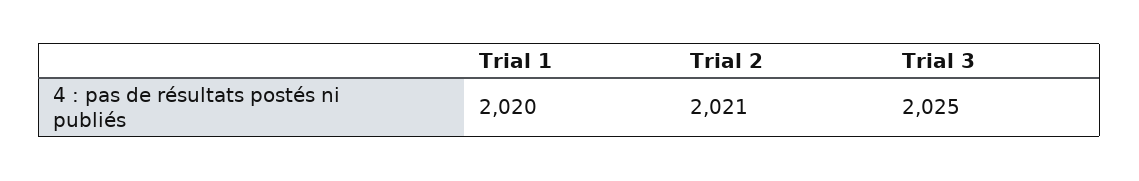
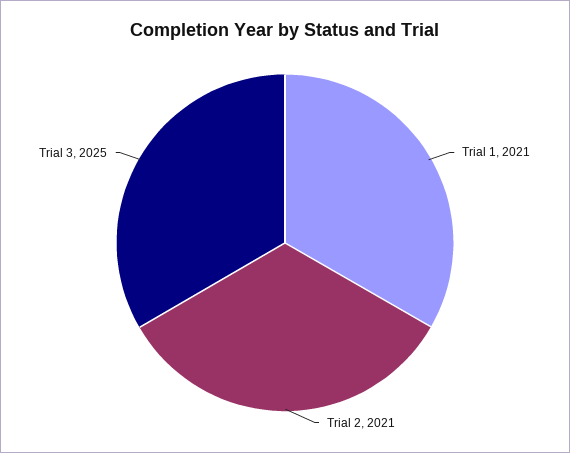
Trial 1: 2020 -> 2021

